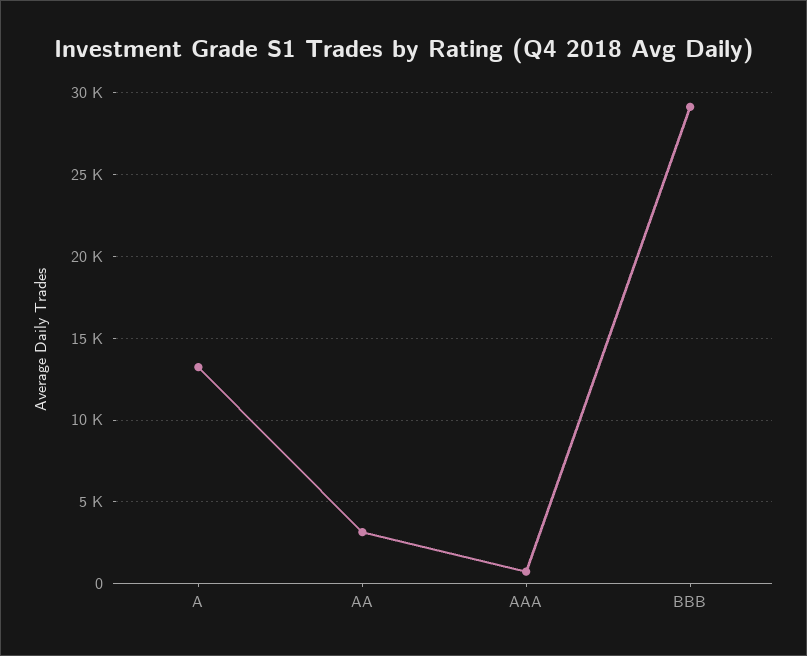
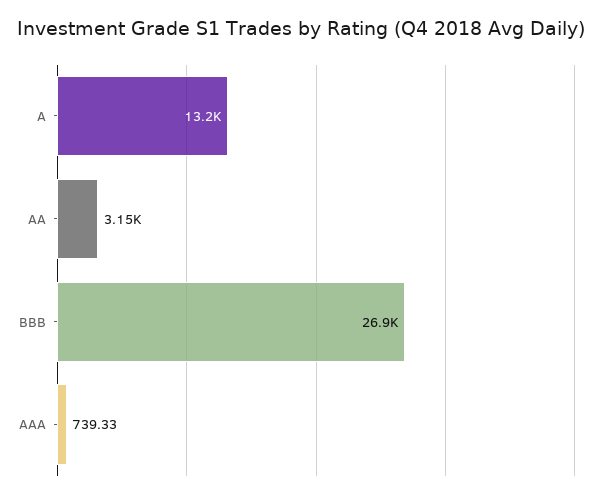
BBB: 29000 -> 26900

